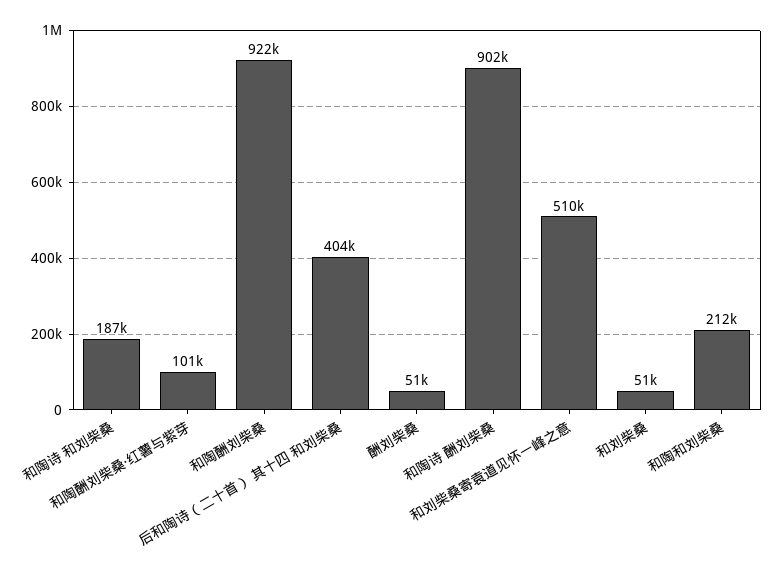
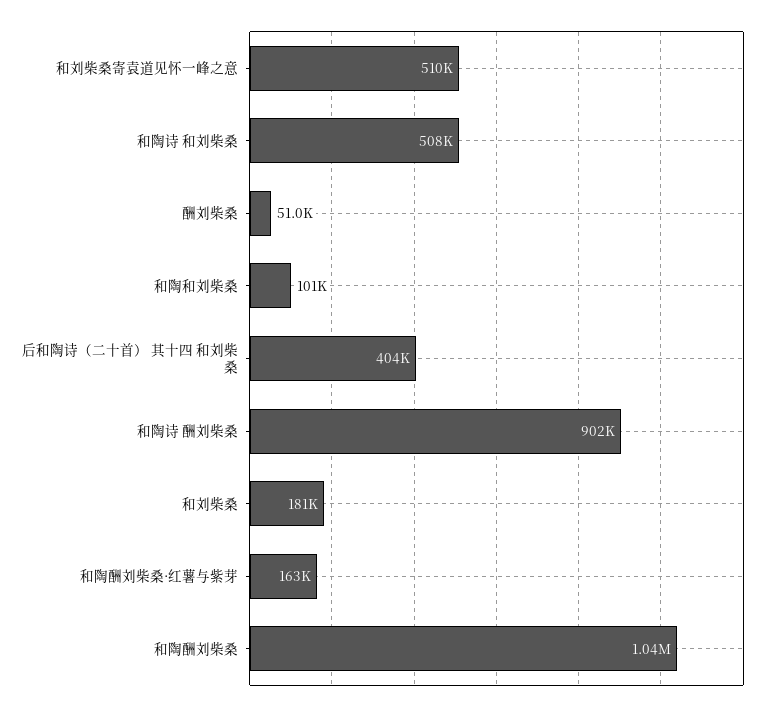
和陶诗 和刘柴桑: 187000 -> 508000
和陶酬刘柴桑·红薯与紫芽: 101000 -> 163000
和陶酬刘柴桑: 922000 -> 1040000
和刘柴桑: 51000 -> 181000
和陶和刘柴桑: 212000 -> 101000

